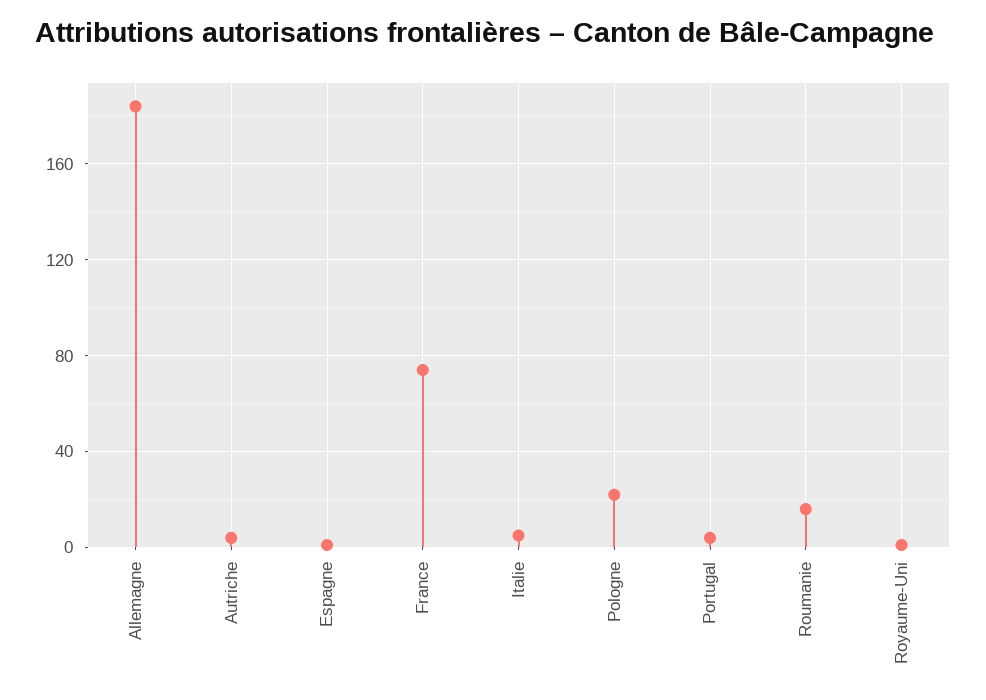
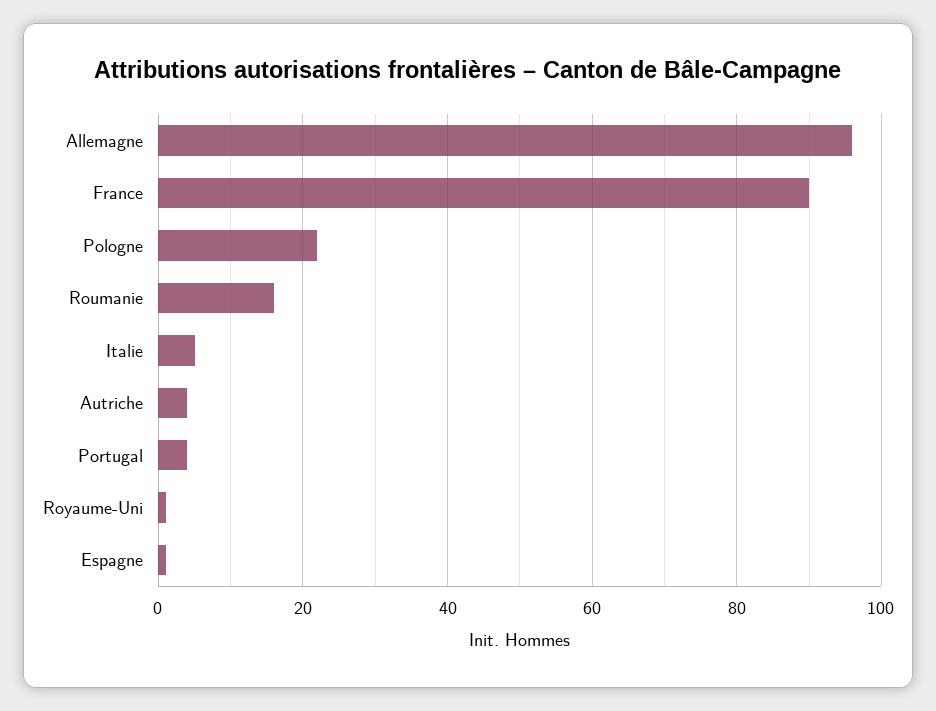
Allemagne: 185 -> 95
France: 75 -> 90

